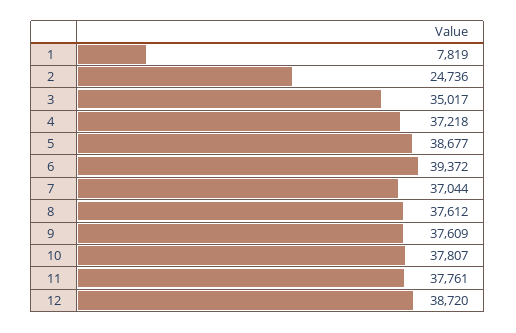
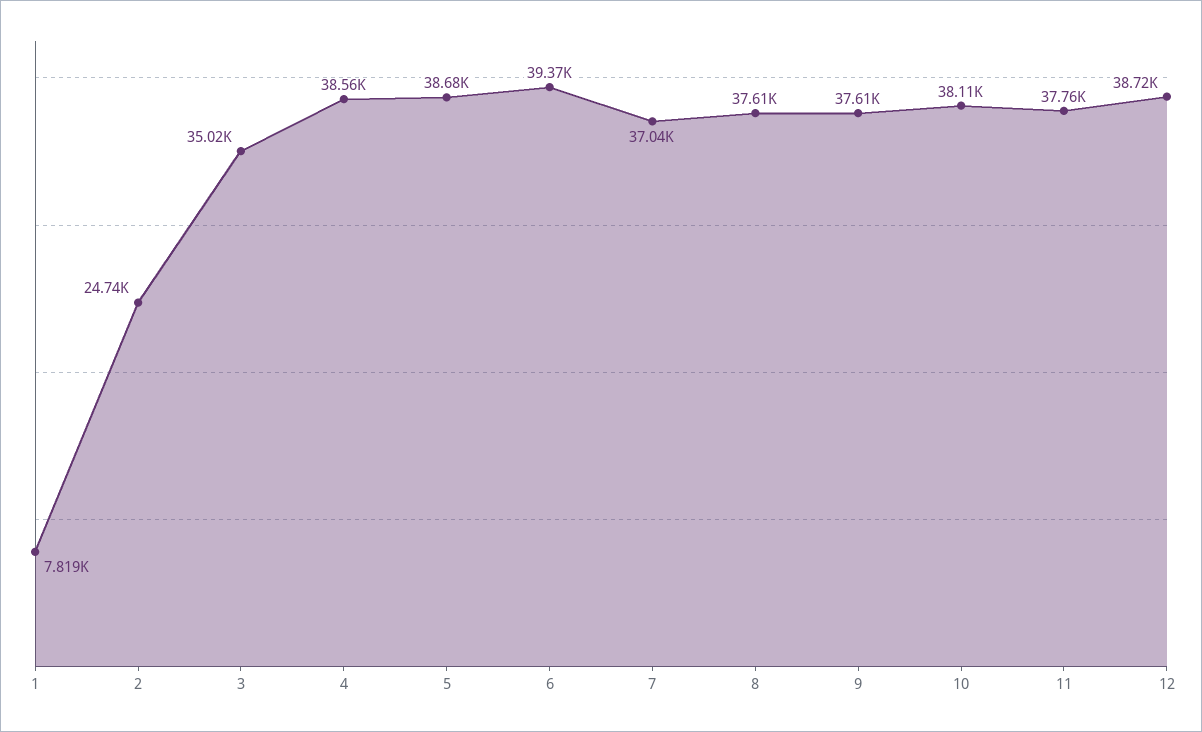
4: 37218 -> 38560
10: 37807 -> 38110

